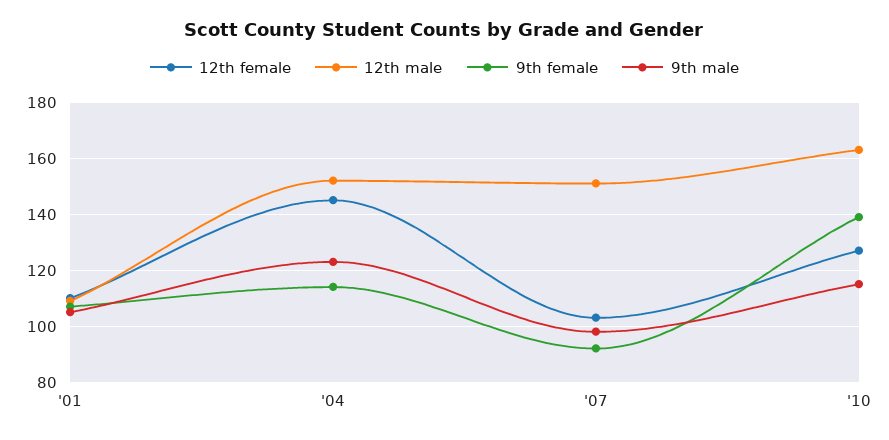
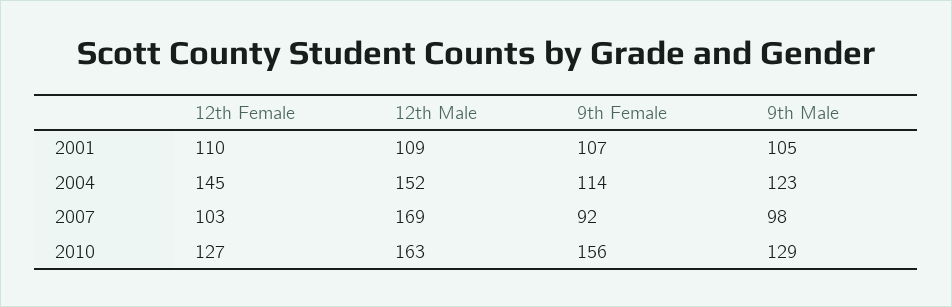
12th male, '07: 150 -> 169
9th female, '10: 140 -> 156
9th male, '10: 115 -> 129

